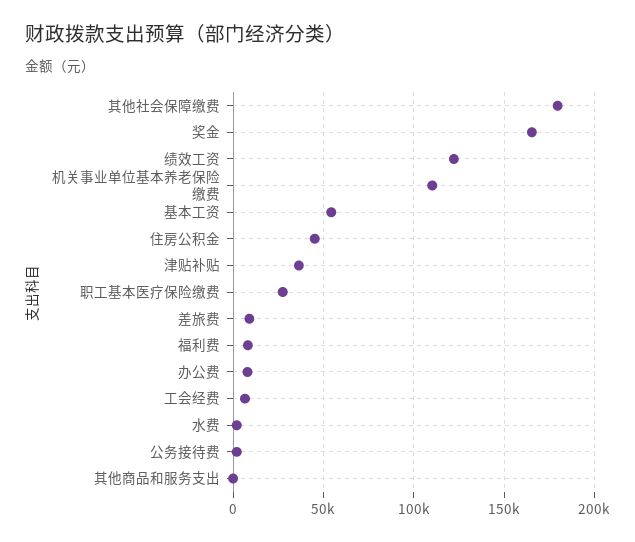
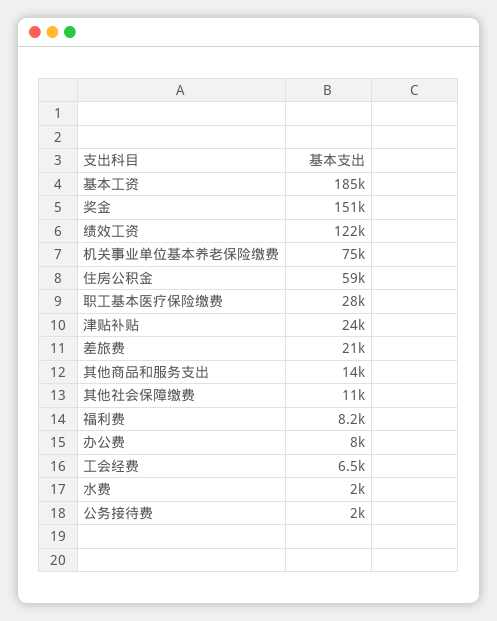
其他社会保障缴费: 180000 -> 11000
奖金: 165000 -> 151000
机关事业单位基本养老保险缴费: 110000 -> 75000
基本工资: 55000 -> 185000
住房公积金: 45000 -> 59000
津贴补贴: 35000 -> 24000
差旅费: 10000 -> 21000
其他商品和服务支出: 0 -> 14000

